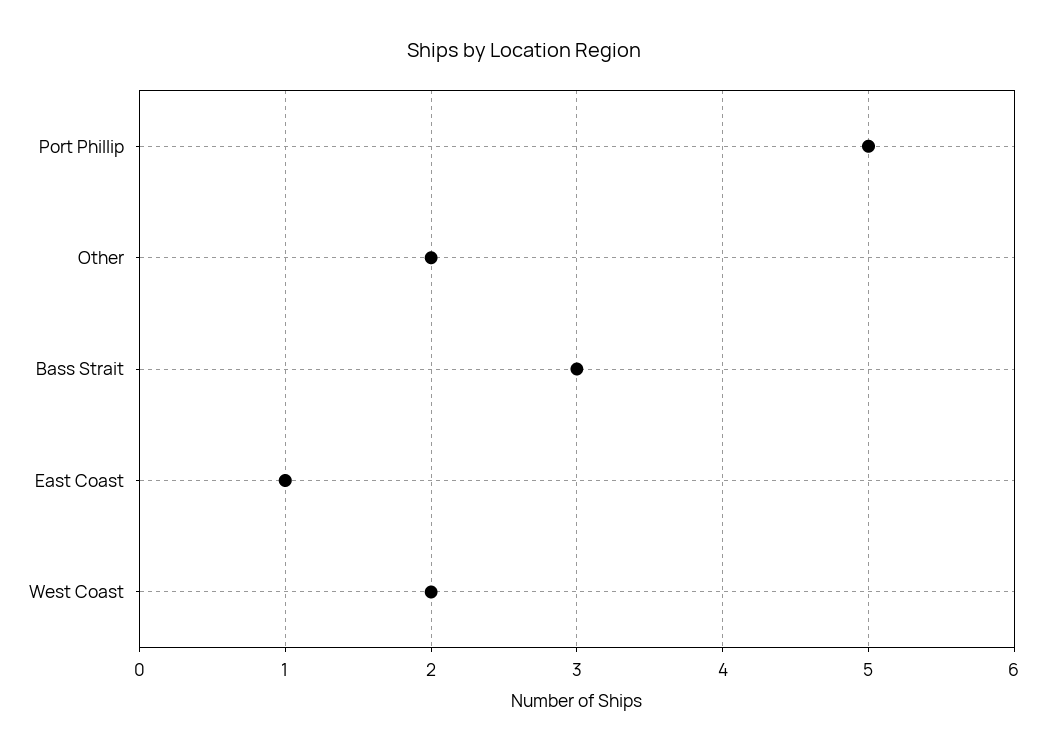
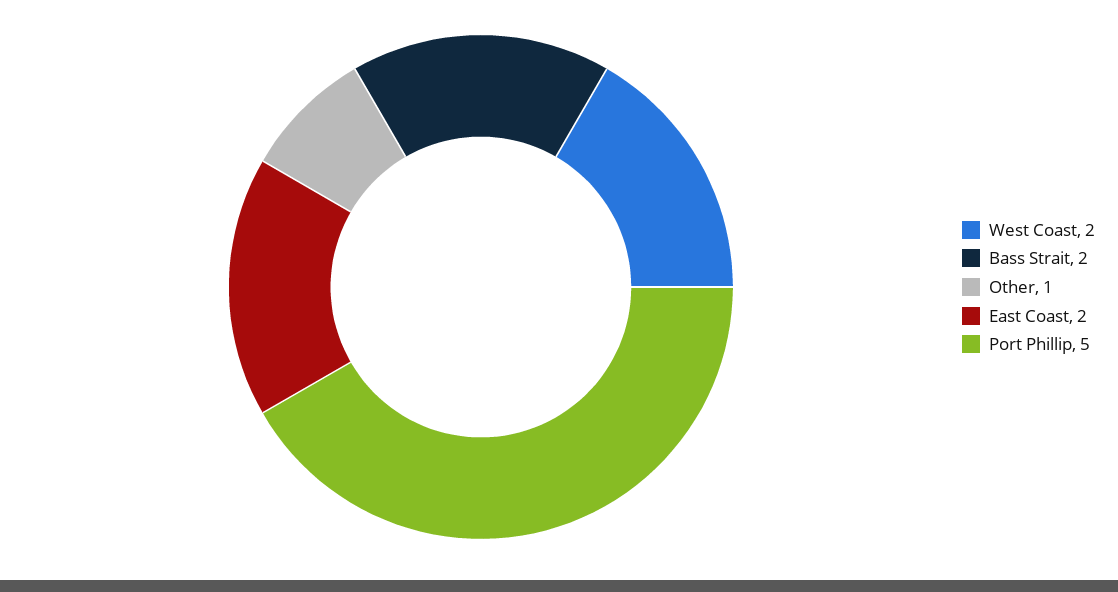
Other: 2 -> 1
Bass Strait: 3 -> 2
East Coast: 1 -> 2

